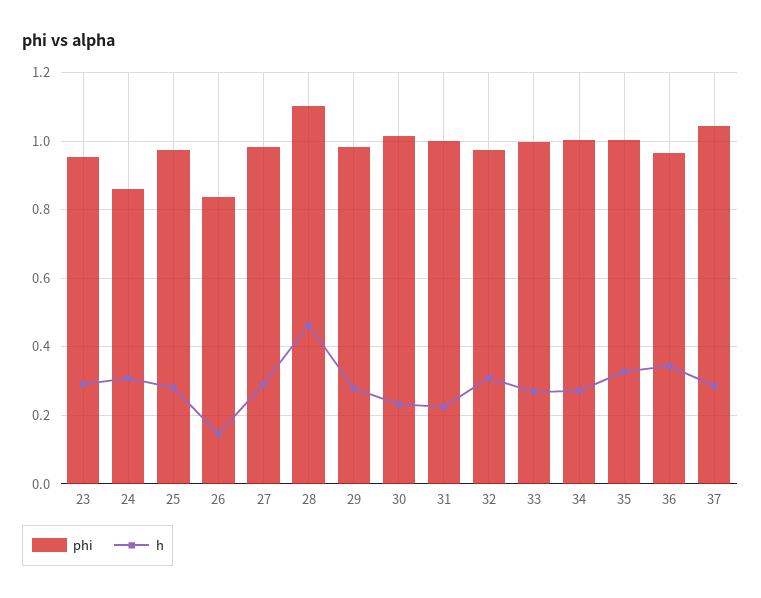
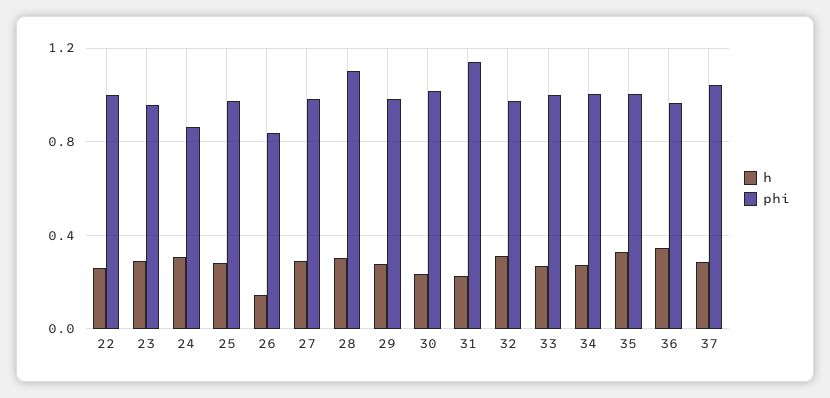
h, 28: 0.46 -> 0.3
phi, 31: 1 -> 1.15
h, 22: none -> 0.25
phi, 22: none -> 1

